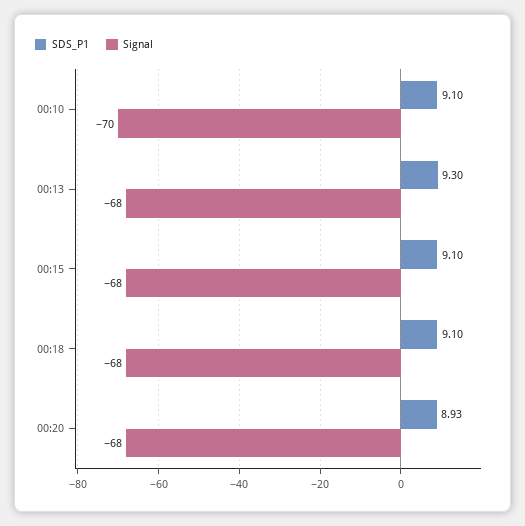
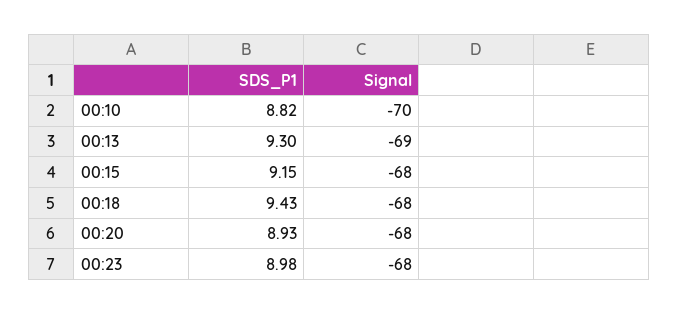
SDS_P1, 00:10: 9.1 -> 8.82
Signal, 00:13: -68 -> -69
SDS_P1, 00:15: 9.1 -> 9.15
SDS_P1, 00:18: 9.1 -> 9.43
SDS_P1, 00:23: none -> 8.98
Signal, 00:23: none -> -68

